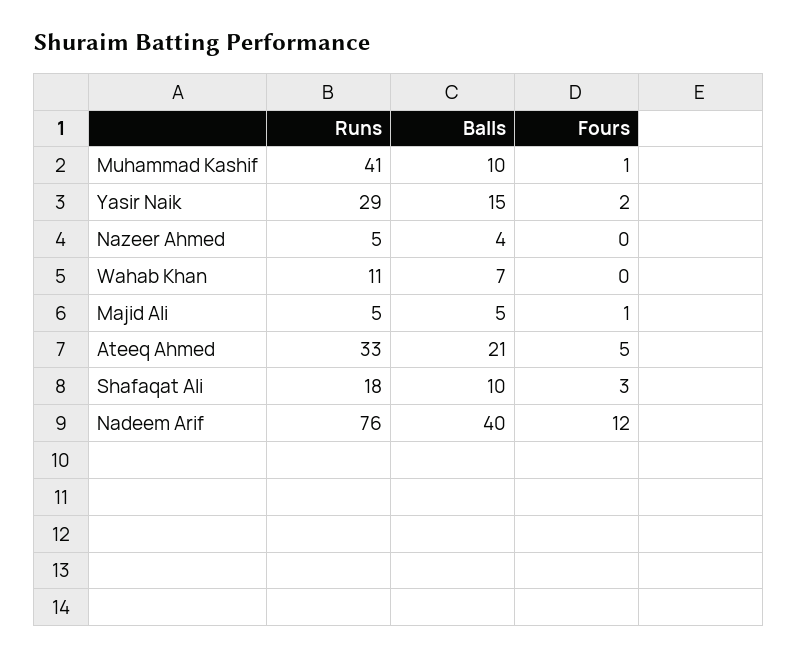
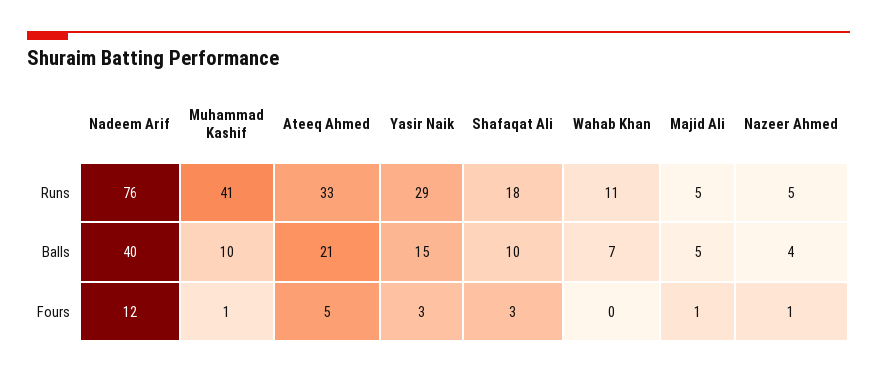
Fours, Yasir Naik: 2 -> 3
Fours, Nazeer Ahmed: 0 -> 1

